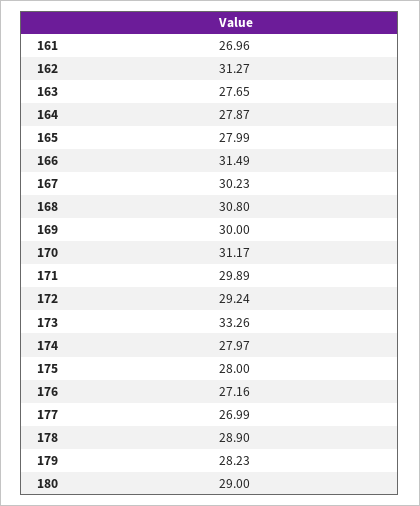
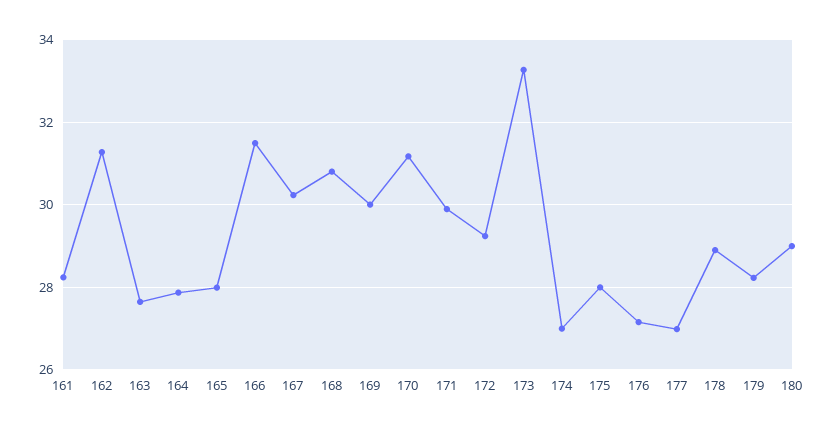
161: 26.96 -> 28.2
174: 27.97 -> 27

